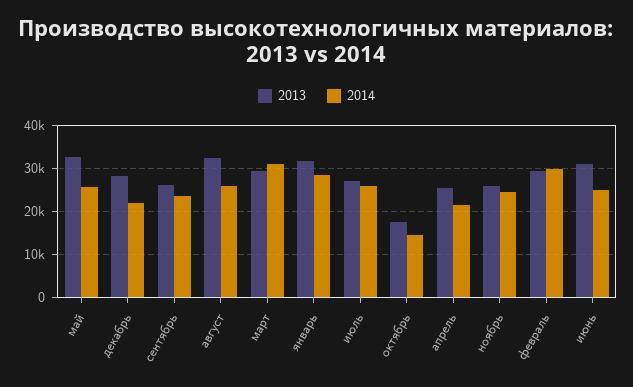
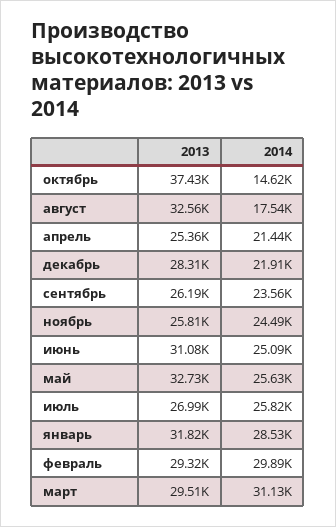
2014, август: 26000 -> 17540
2013, октябрь: 18000 -> 37430

